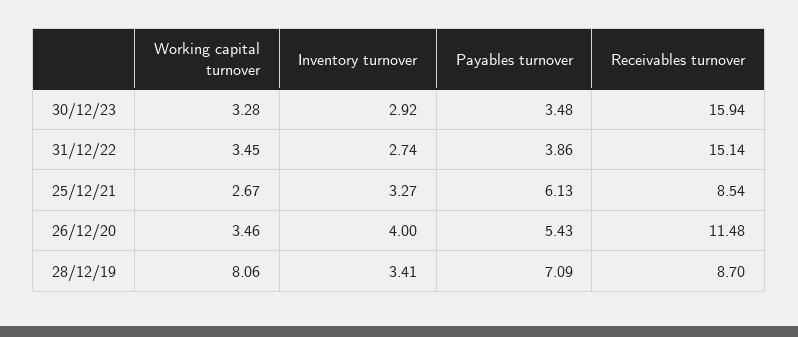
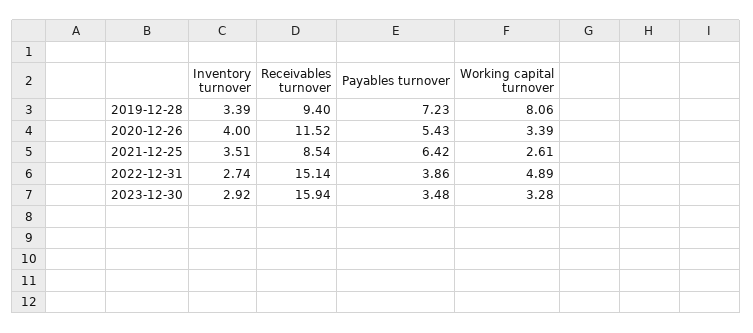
Working capital turnover, 31/12/22: 3.45 -> 4.89
Working capital turnover, 25/12/21: 2.67 -> 2.61
Inventory turnover, 25/12/21: 3.27 -> 3.51
Payables turnover, 25/12/21: 6.13 -> 6.42
Working capital turnover, 26/12/20: 3.46 -> 3.39
Receivables turnover, 26/12/20: 11.48 -> 11.52
Inventory turnover, 28/12/19: 3.41 -> 3.39
Payables turnover, 28/12/19: 7.09 -> 7.23
Receivables turnover, 28/12/19: 8.7 -> 9.4

